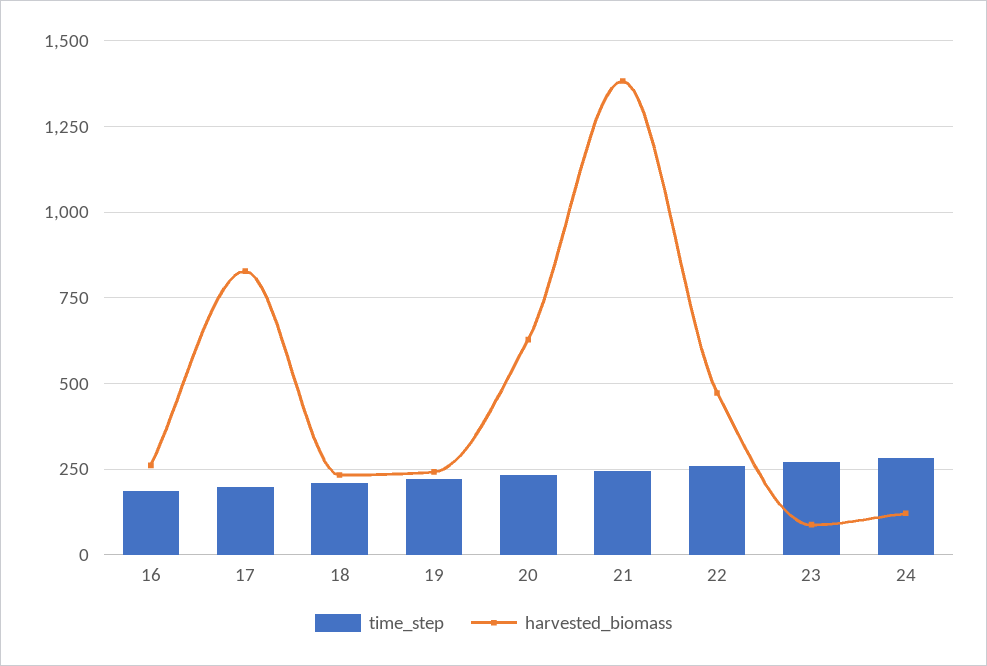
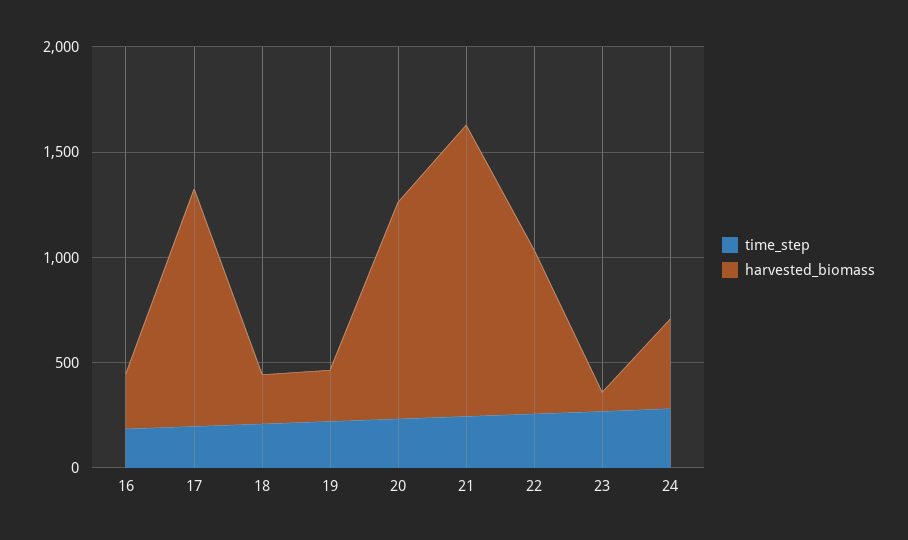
harvested_biomass, 17: 825 -> 1100
harvested_biomass, 20: 625 -> 1000
harvested_biomass, 22: 475 -> 800
harvested_biomass, 24: 125 -> 400

